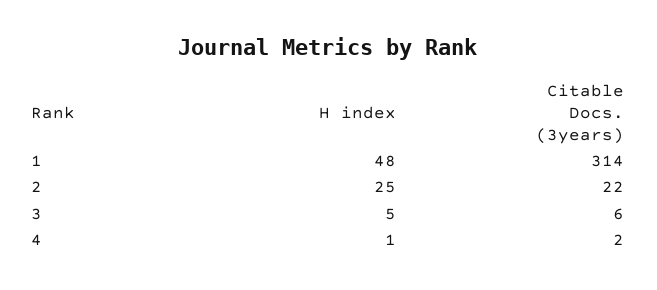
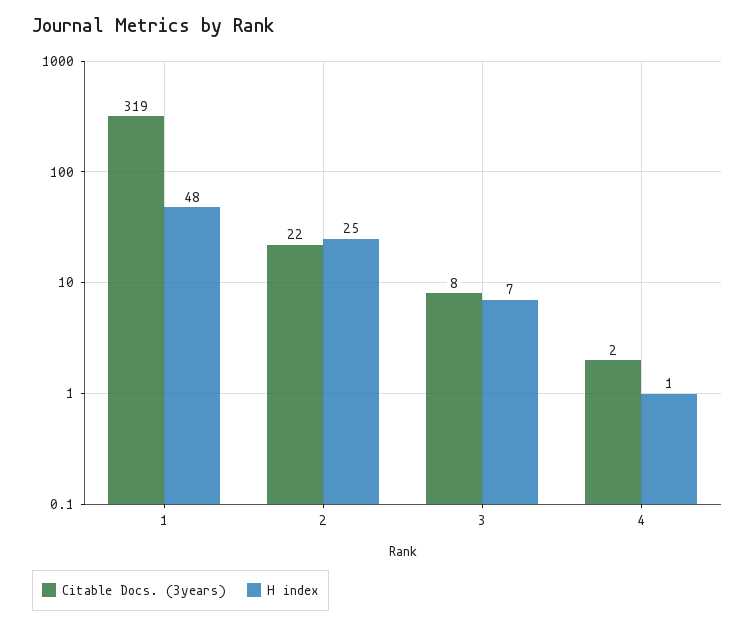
Citable Docs. (3years), 1: 314 -> 319
H index, 3: 5 -> 7
Citable Docs. (3years), 3: 6 -> 8

